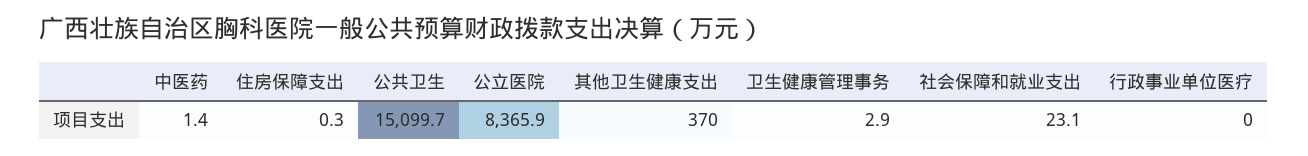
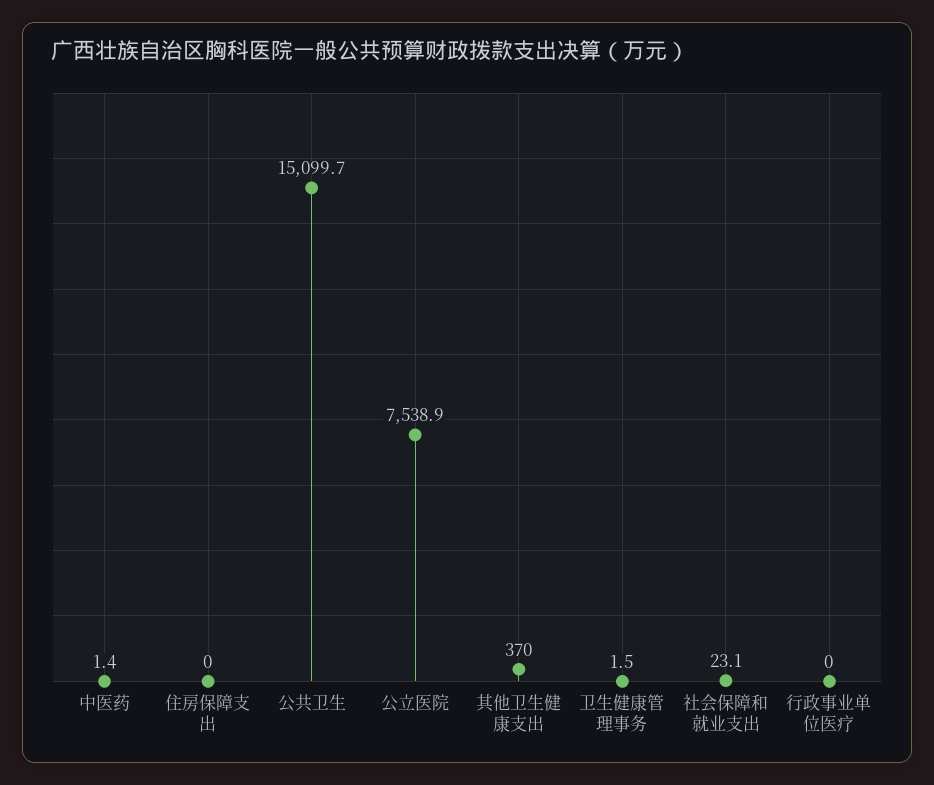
住房保障支出: 0.3 -> 0
公立医院: 8365.9 -> 7538.9
卫生健康管理事务: 2.9 -> 1.5

